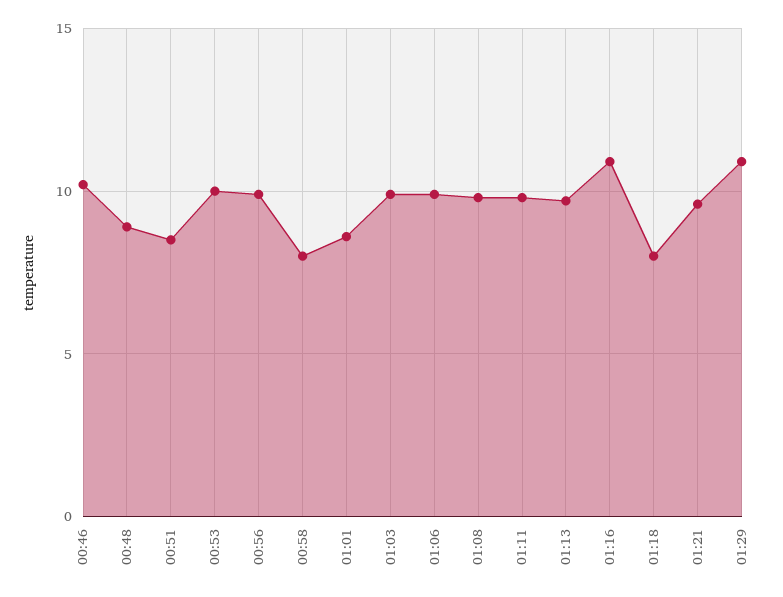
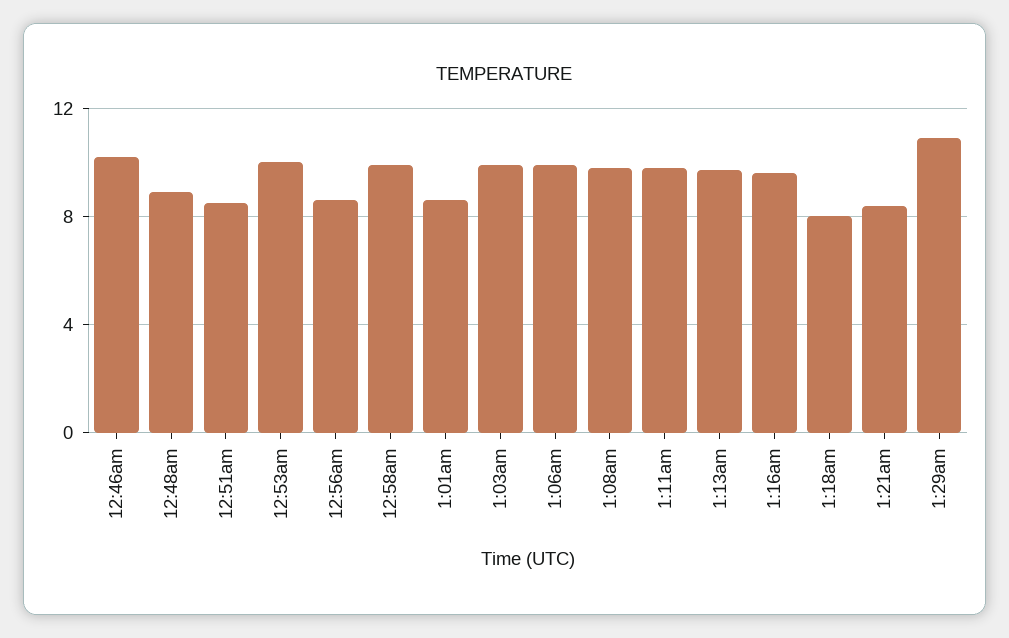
00:56: 10 -> 8.5
00:58: 8 -> 10
01:16: 11 -> 9.5
01:21: 9.5 -> 8.5

